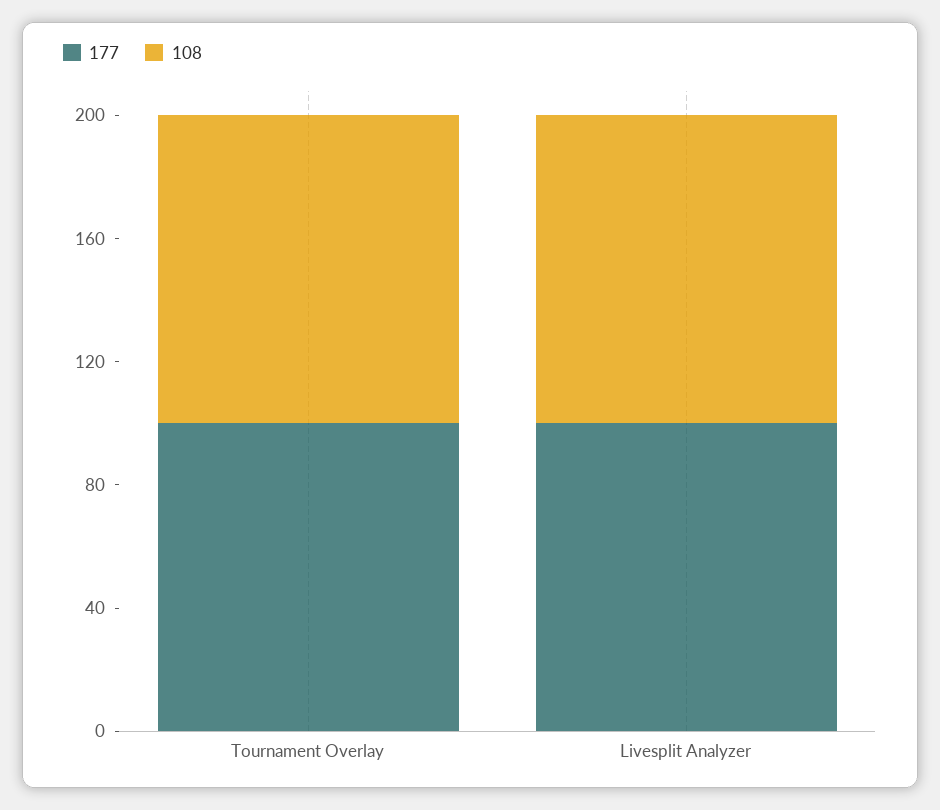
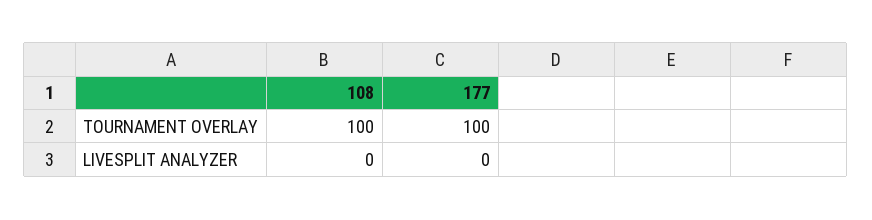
177, Livesplit Analyzer: 100 -> 0
108, Livesplit Analyzer: 100 -> 0

